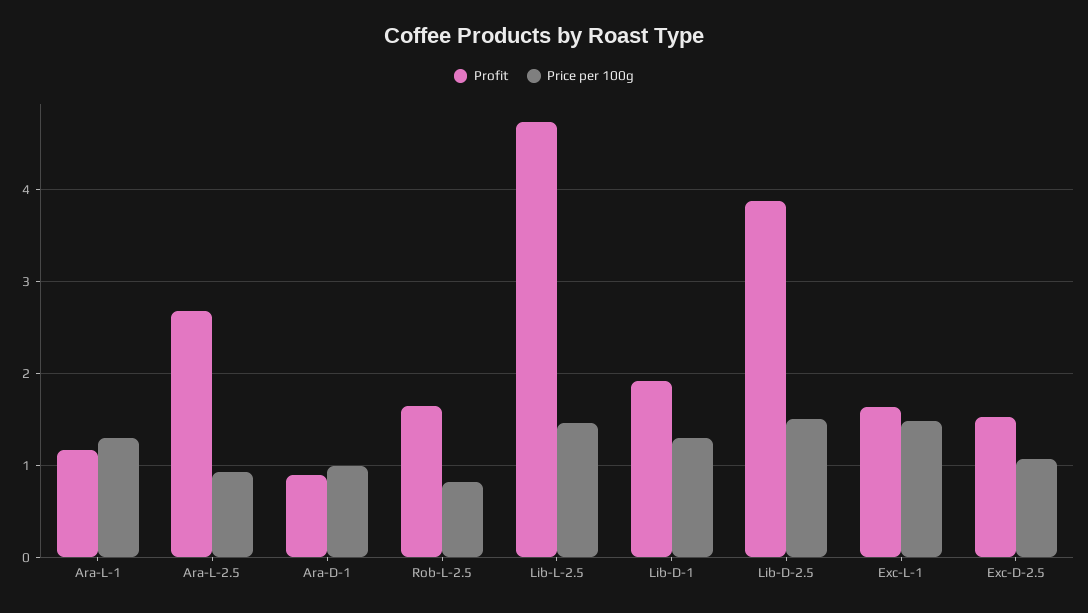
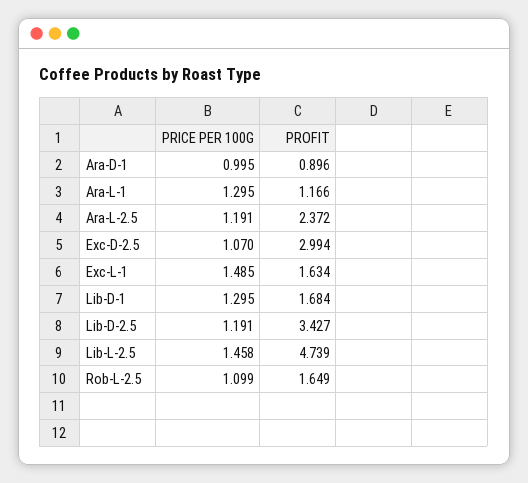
Profit, Ara-L-2.5: 2.7 -> 2.372
Price per 100g, Ara-L-2.5: 0.9 -> 1.191
Price per 100g, Rob-L-2.5: 0.8 -> 1.099
Profit, Lib-D-1: 1.9 -> 1.684
Profit, Lib-D-2.5: 3.9 -> 3.427
Price per 100g, Lib-D-2.5: 1.5 -> 1.191
Profit, Exc-D-2.5: 1.5 -> 2.994

